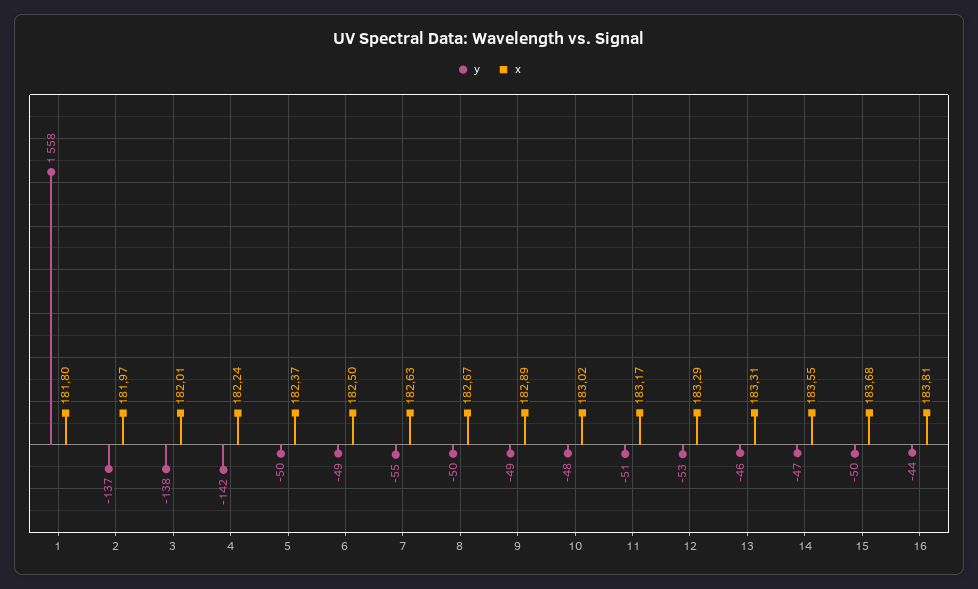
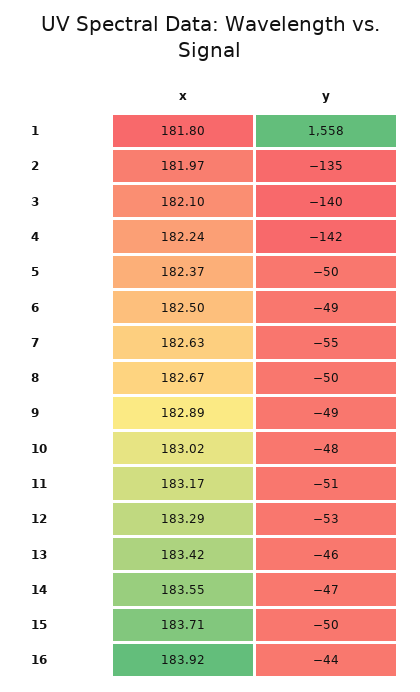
y, 2: -137 -> -135
y, 3: -138 -> -140
x, 3: 182.01 -> 182.1
x, 13: 183.31 -> 183.42
x, 15: 183.68 -> 183.71
x, 16: 183.81 -> 183.92

